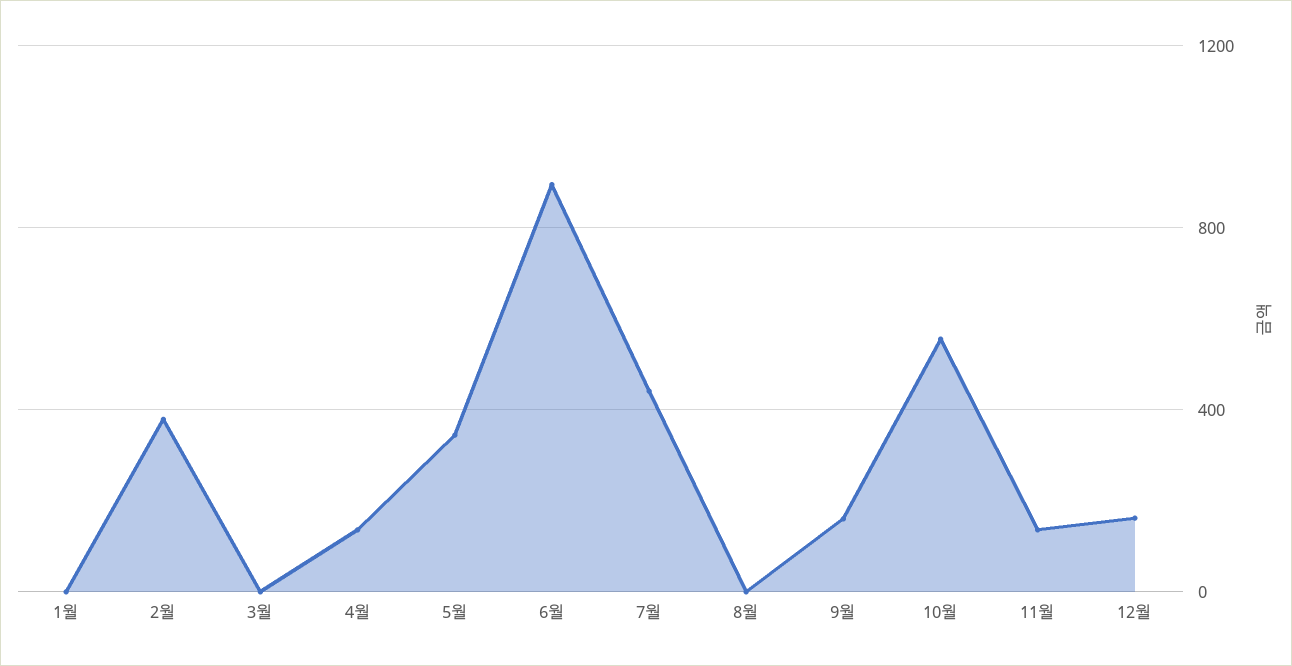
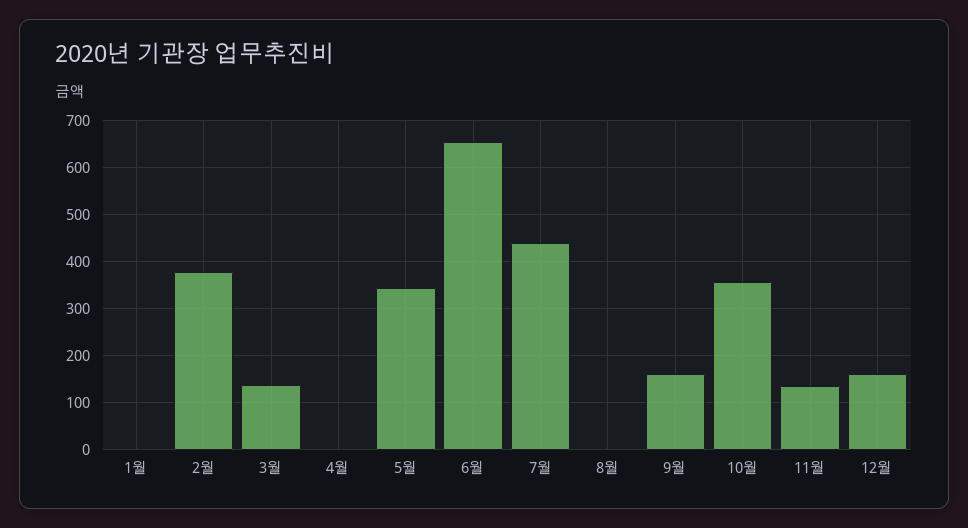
3월: 0 -> 140
4월: 150 -> 0
6월: 900 -> 660
10월: 550 -> 360

